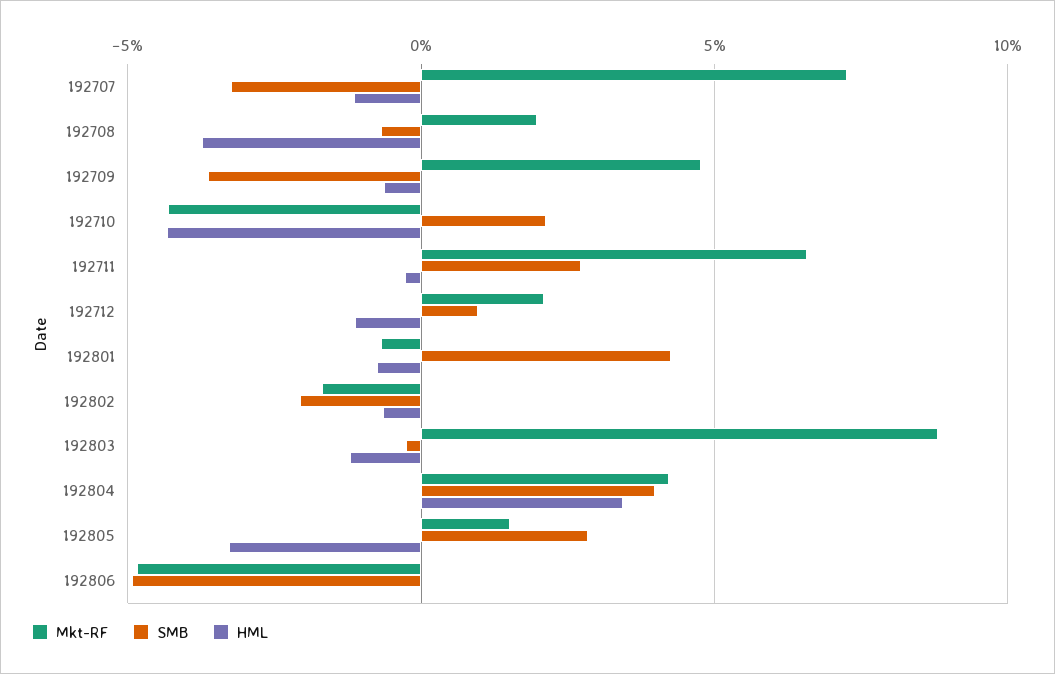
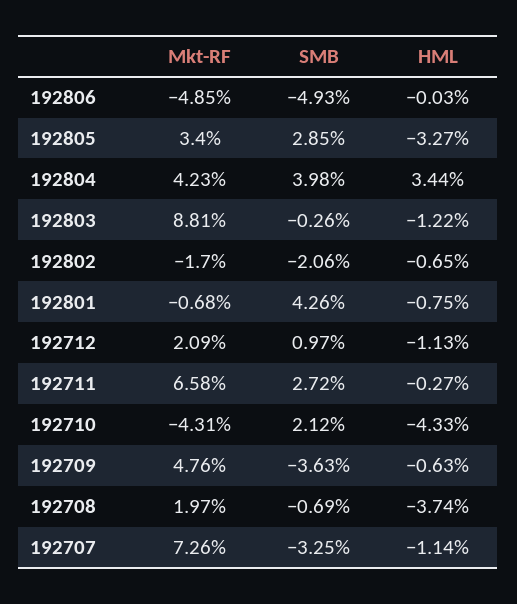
Mkt-RF, 192805: 1.5 -> 3.4

